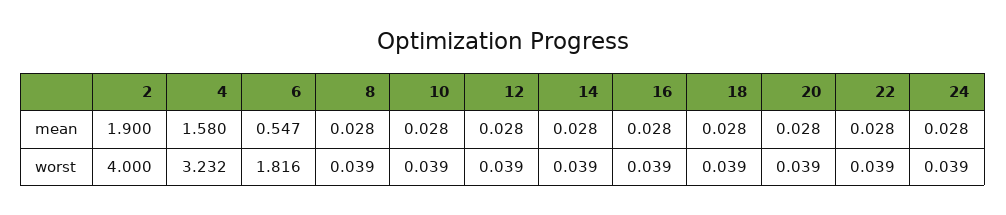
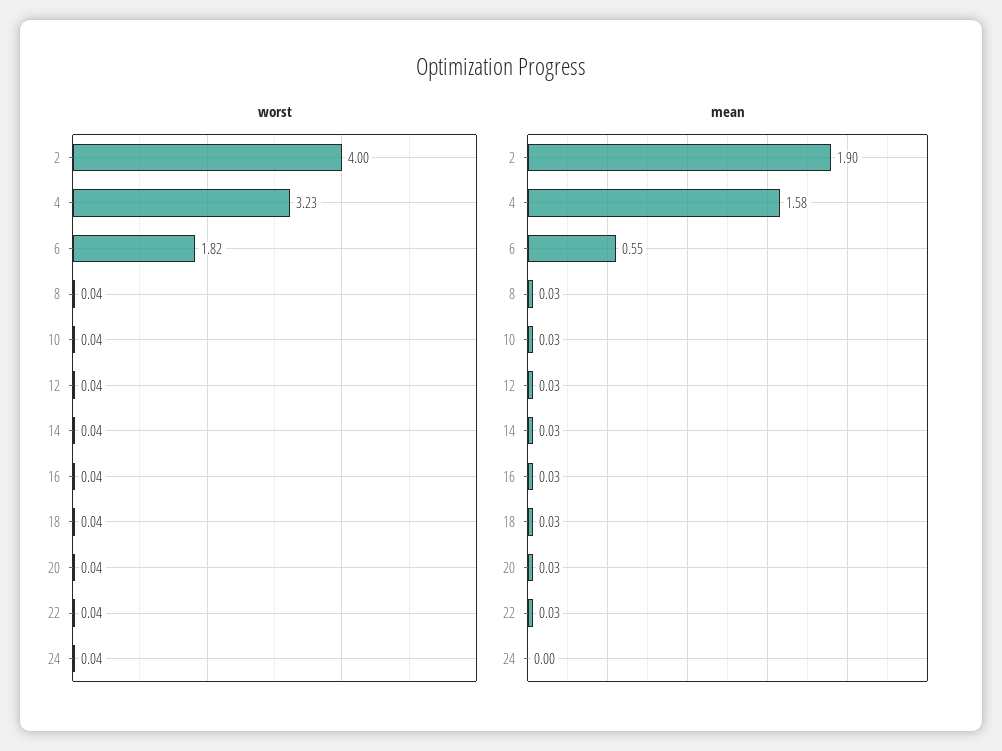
mean, 24: 0.028 -> 0

